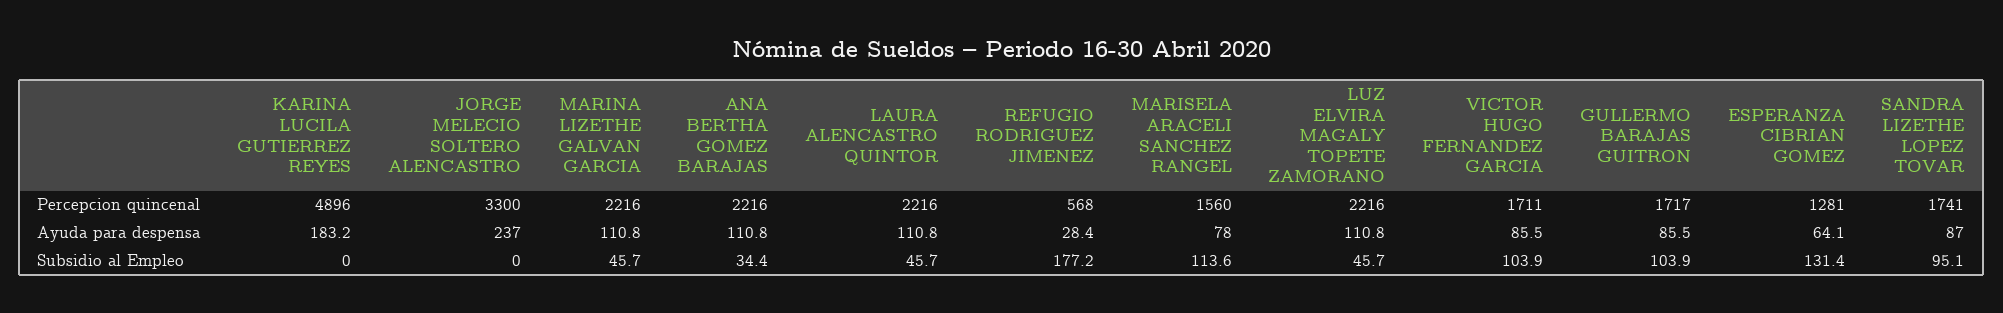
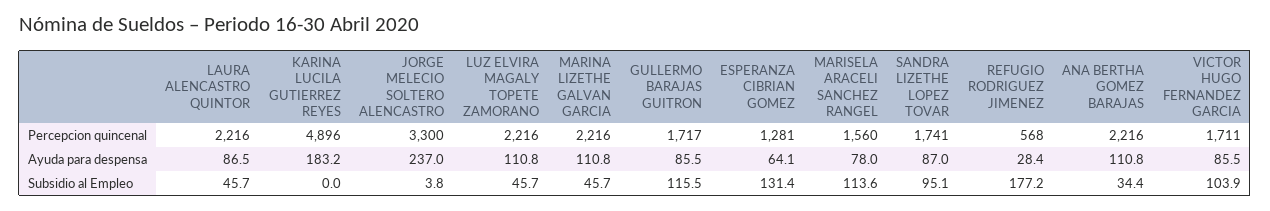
LAURA ALENCASTRO QUINTOR, Ayuda para despensa: 110.8 -> 86.5
JORGE MELECIO SOLTERO ALENCASTRO, Subsidio al Empleo: 0 -> 3.8
GULLERMO BARAJAS GUITRON, Subsidio al Empleo: 103.9 -> 115.5

